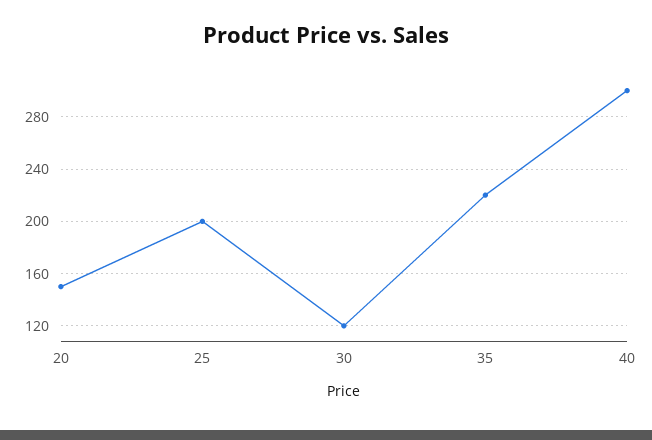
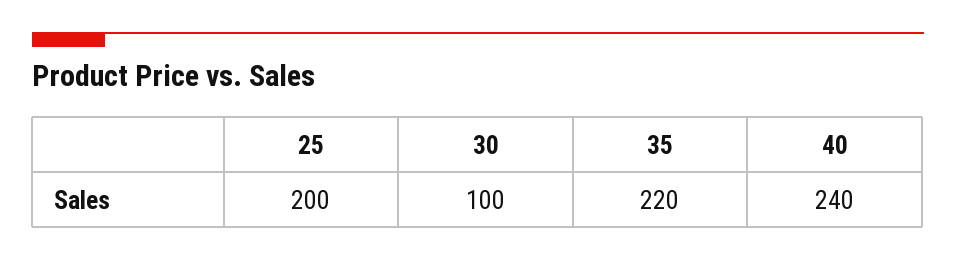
20: 150 -> none
30: 120 -> 100
40: 300 -> 240

